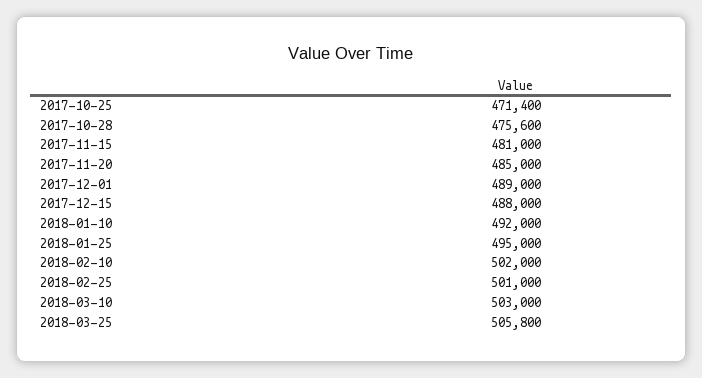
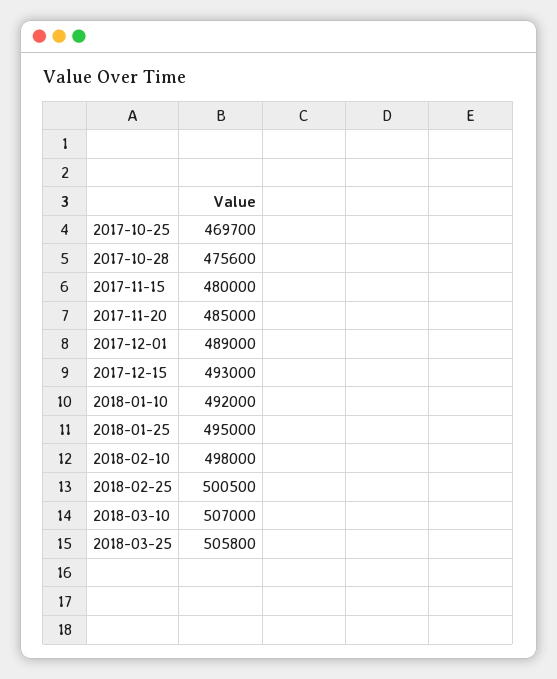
2017-10-25: 471400 -> 469700
2017-11-15: 481000 -> 480000
2017-12-15: 488000 -> 493000
2018-02-10: 502000 -> 498000
2018-02-25: 501000 -> 500500
2018-03-10: 503000 -> 507000

